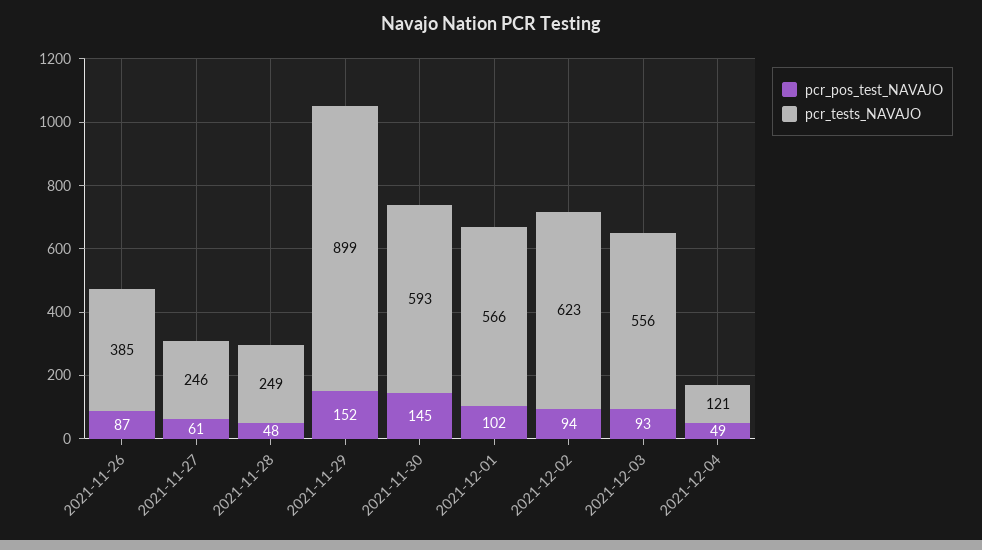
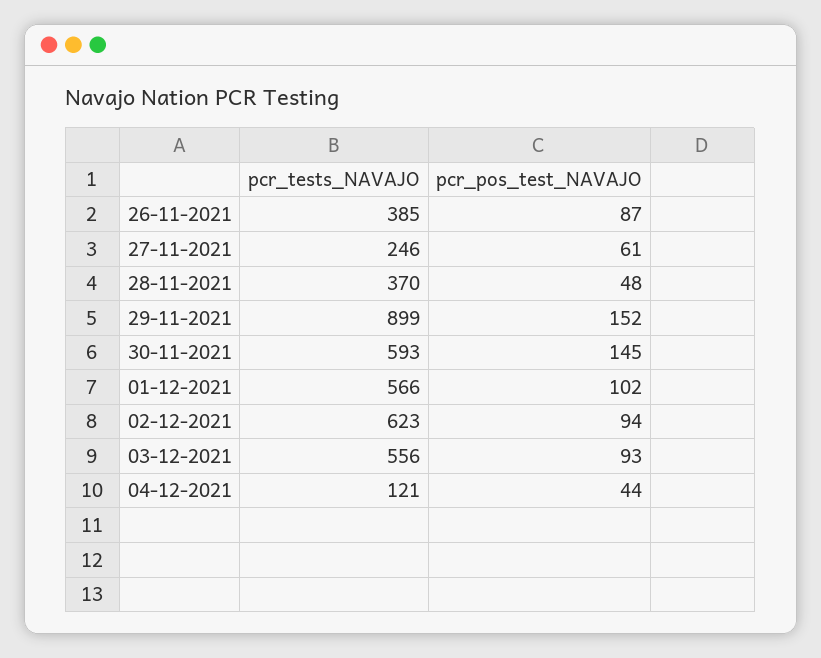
pcr_tests_NAVAJO, 2021-11-28: 249 -> 370
pcr_pos_test_NAVAJO, 2021-12-04: 49 -> 44

